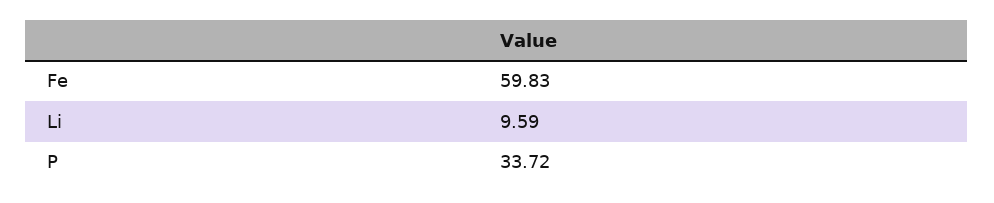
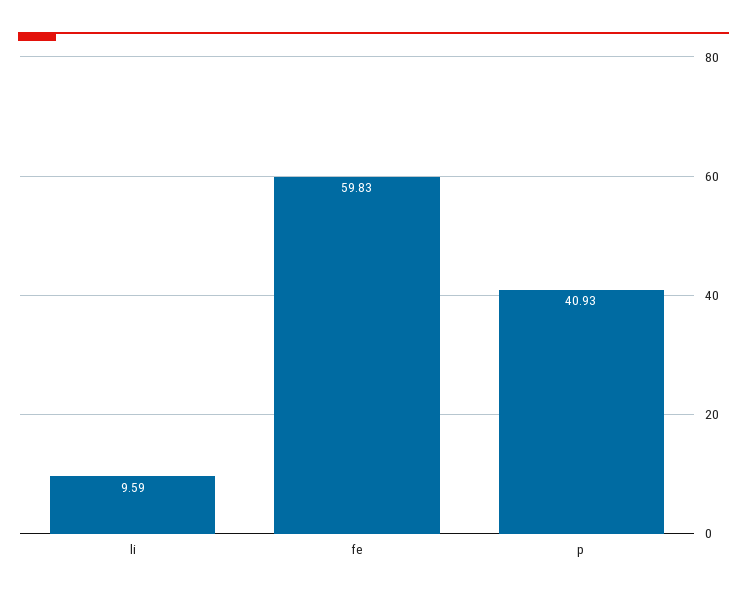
P: 33.72 -> 40.93

